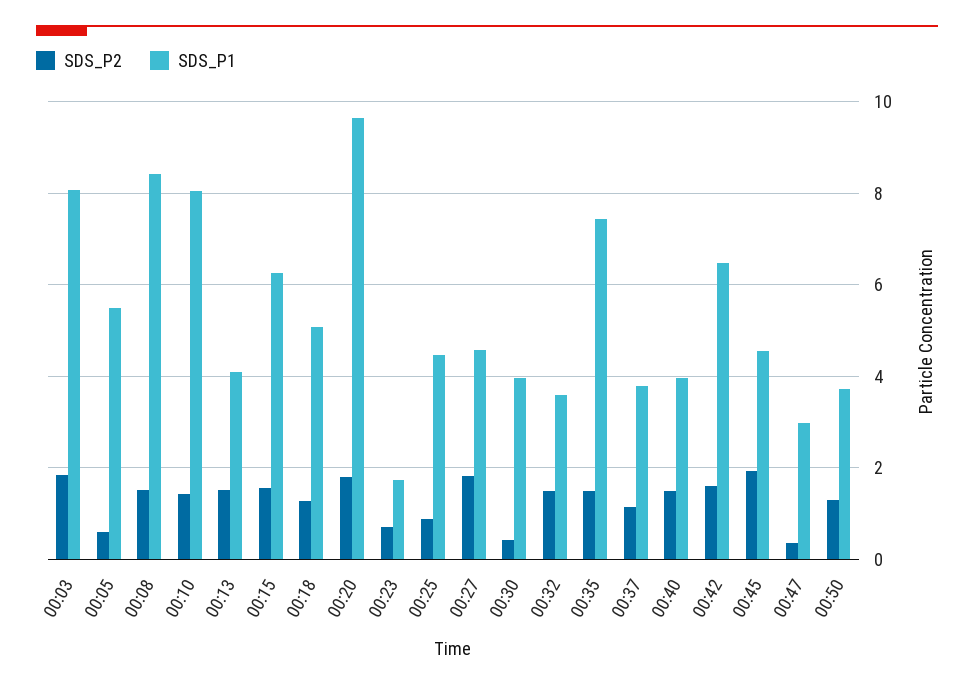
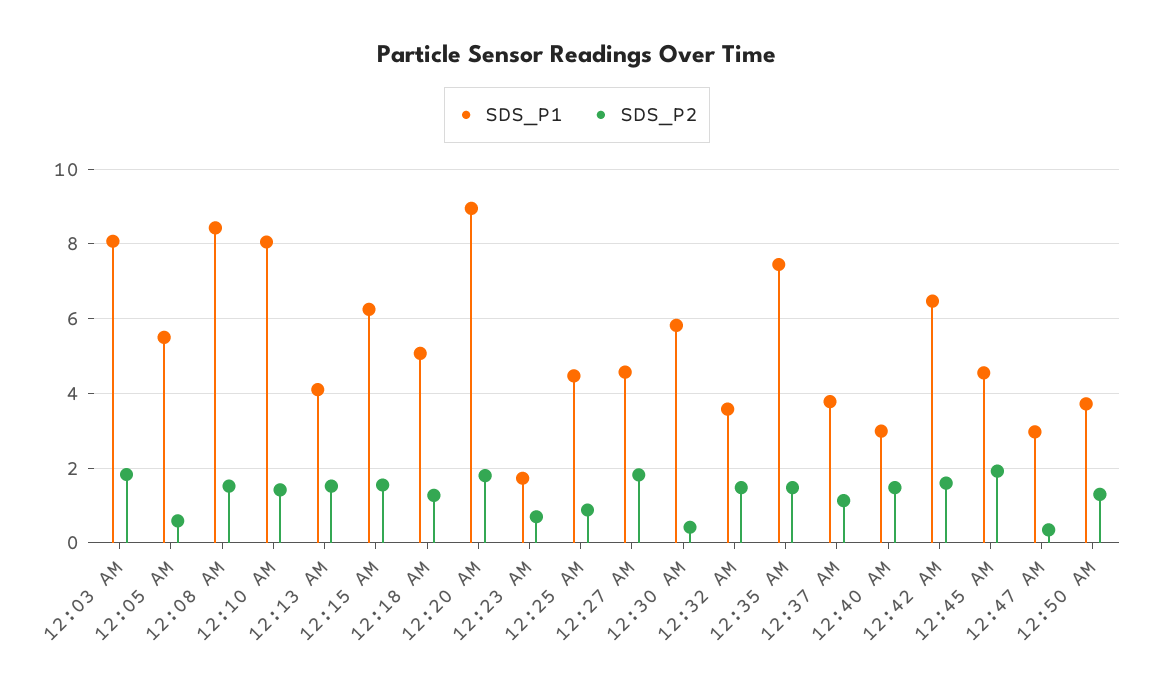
SDS_P1, 00:20: 9.6 -> 9
SDS_P1, 00:30: 4 -> 5.8
SDS_P1, 00:40: 4 -> 3

